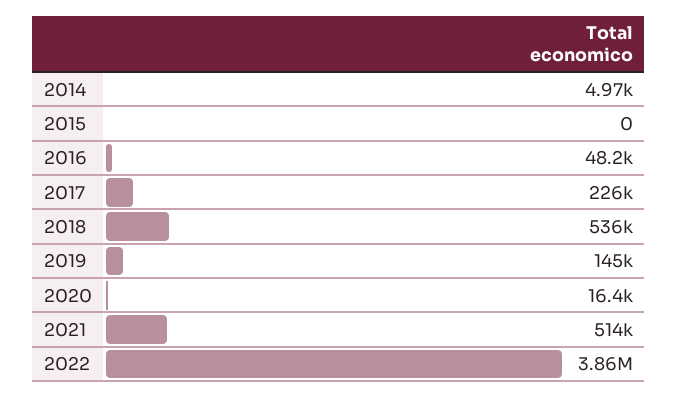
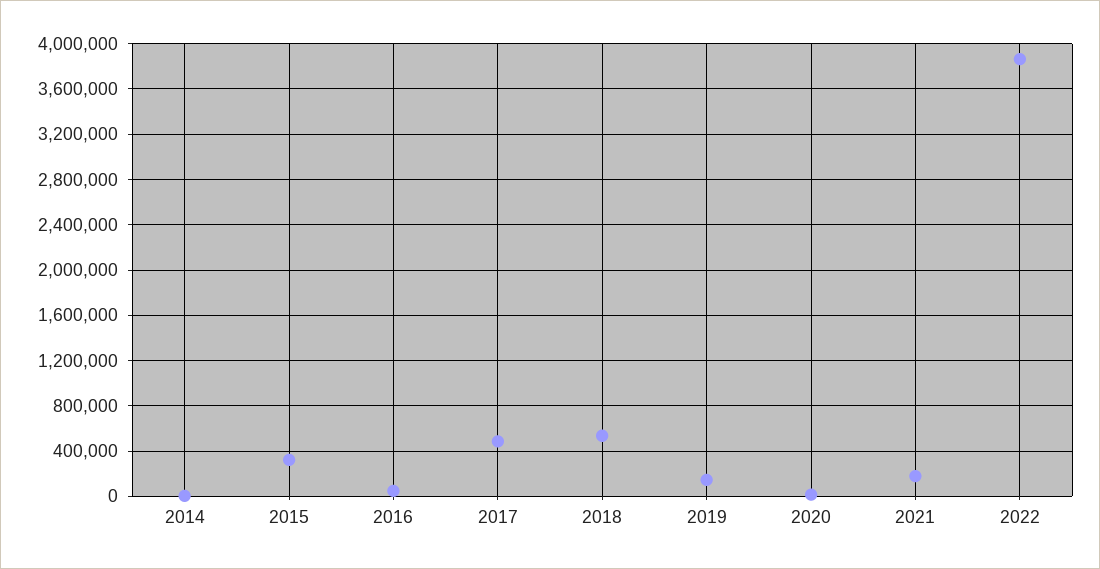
2015: 0 -> 300000
2017: 226000 -> 500000
2021: 514000 -> 200000

